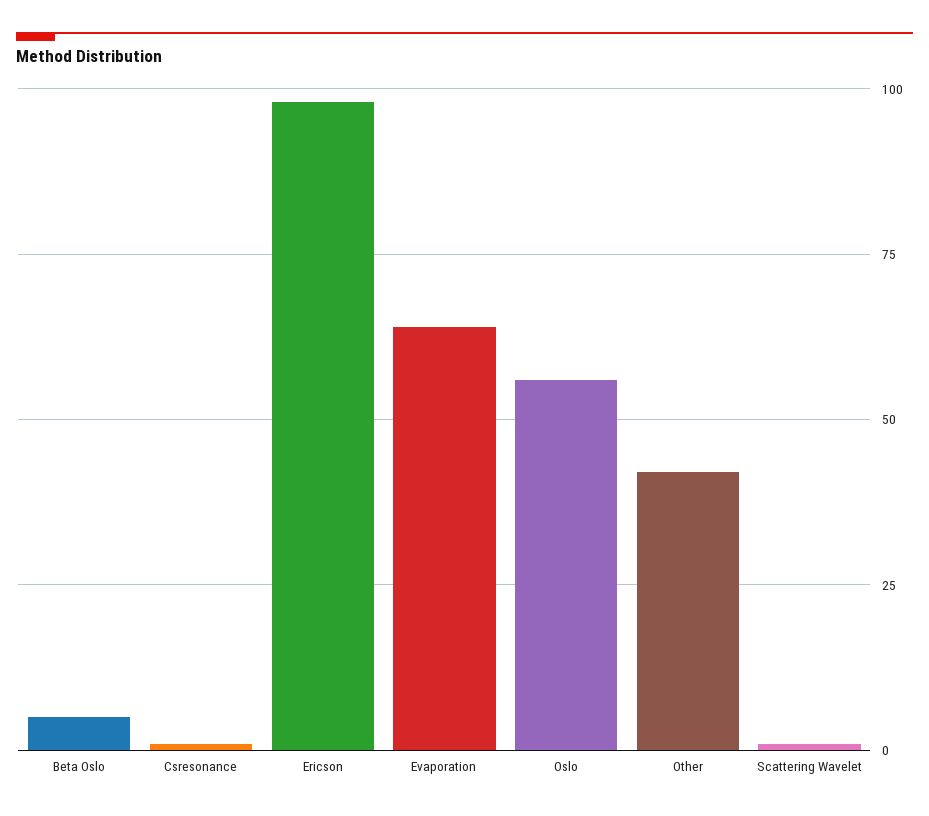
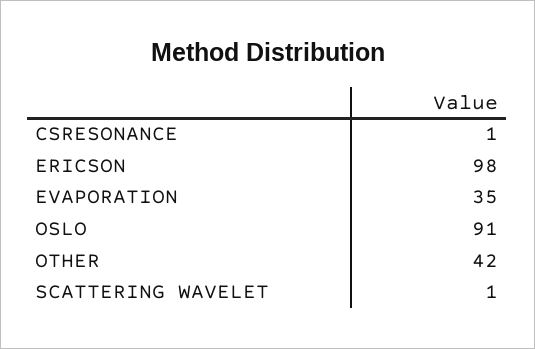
Beta Oslo: 5 -> none
Evaporation: 65 -> 35
Oslo: 55 -> 91

